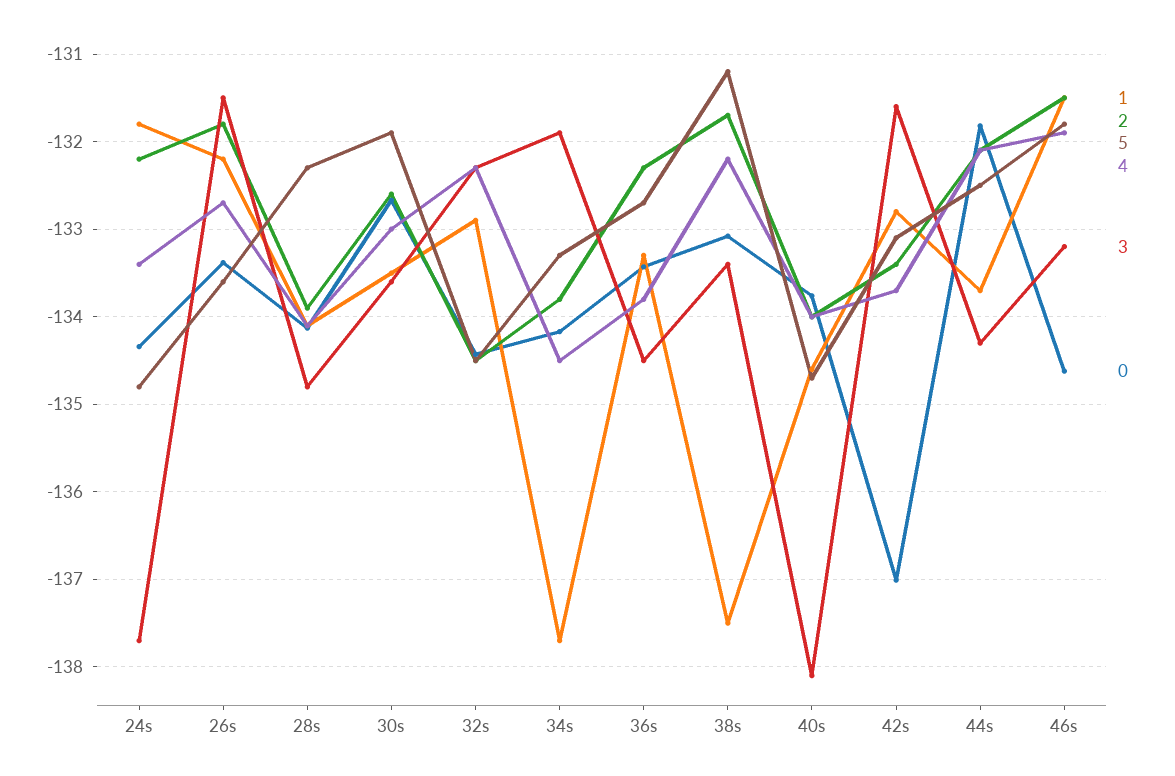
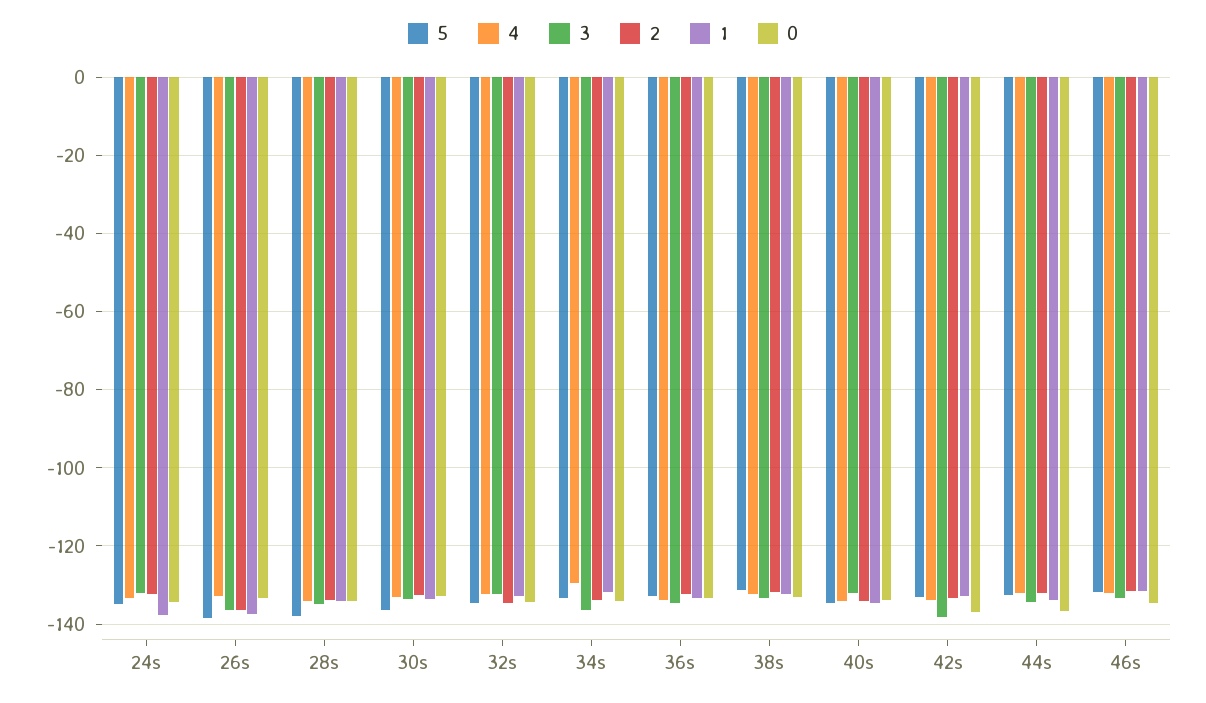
1, 24s: -131.8 -> -138
3, 24s: -137.7 -> -132
1, 26s: -132.2 -> -138
2, 26s: -131.8 -> -136
5, 26s: -133.6 -> -138
3, 26s: -131.5 -> -136
5, 28s: -132.3 -> -138
5, 30s: -131.9 -> -136
1, 34s: -137.7 -> -132
4, 34s: -134.5 -> -130
3, 34s: -131.9 -> -136
1, 38s: -137.5 -> -132
3, 40s: -138.1 -> -132
3, 42s: -131.6 -> -138
0, 44s: -131.8 -> -136

